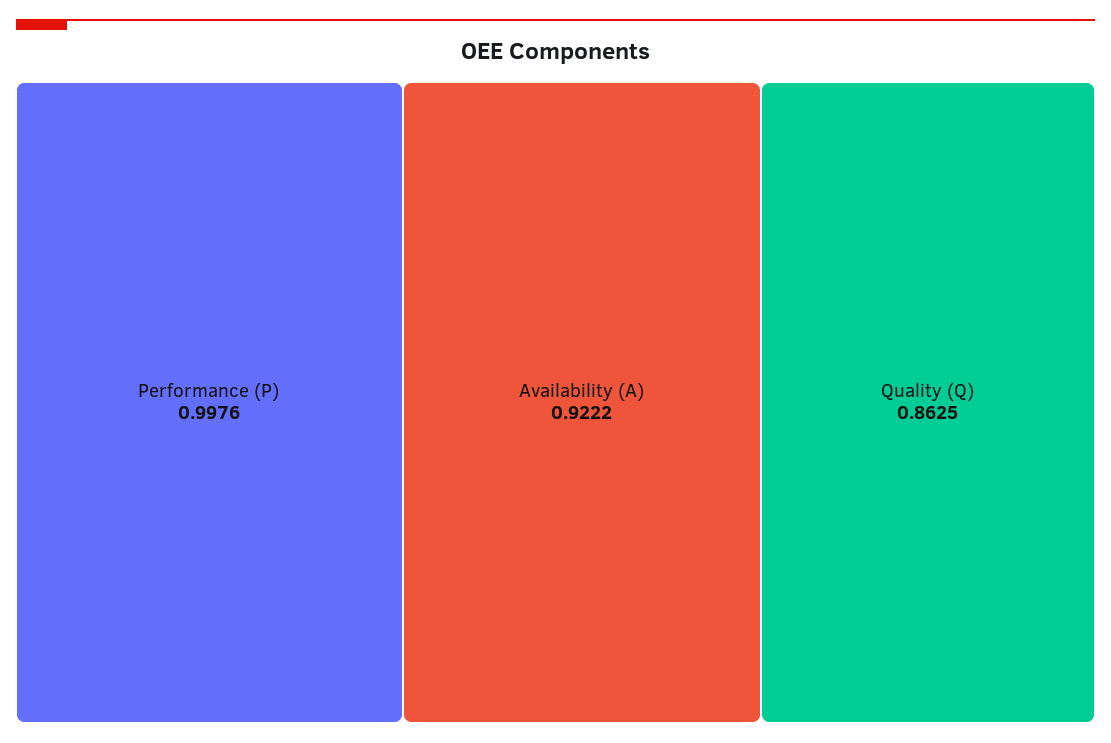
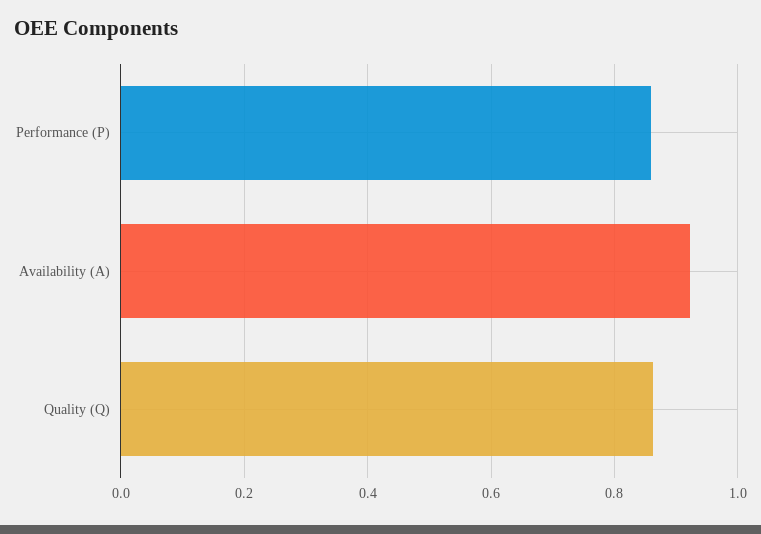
Performance (P): 0.9976 -> 0.86

